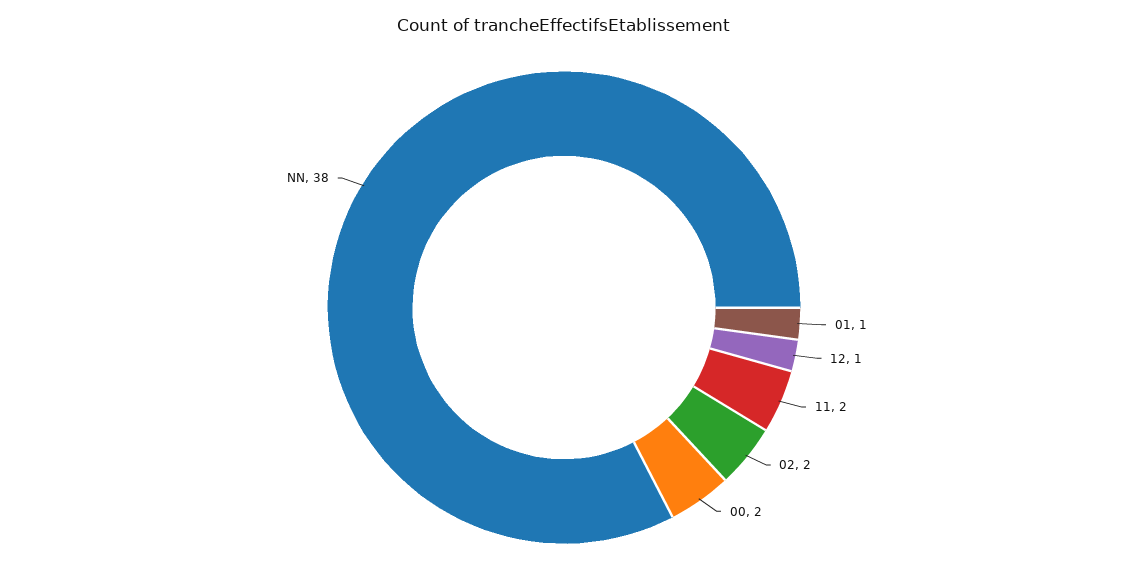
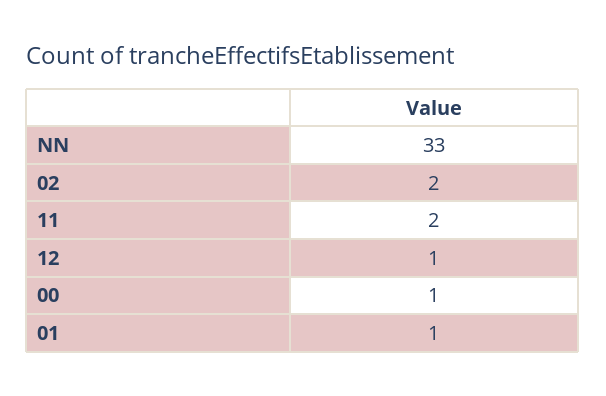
00: 2 -> 1
NN: 38 -> 33

